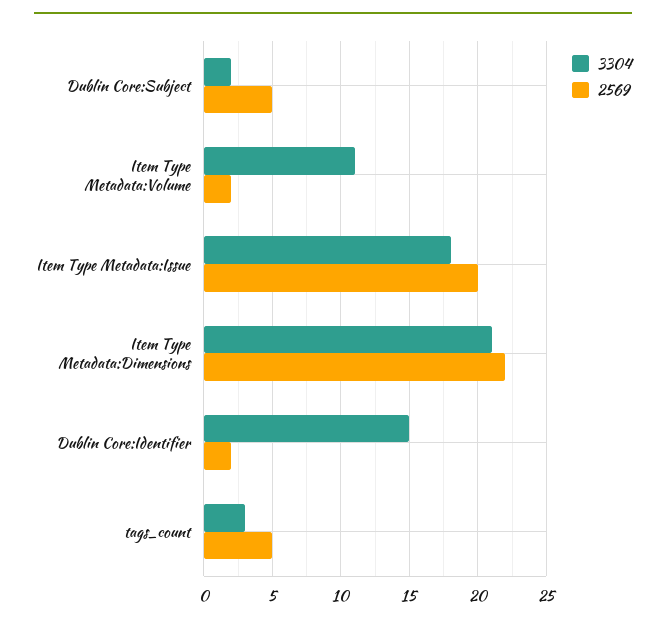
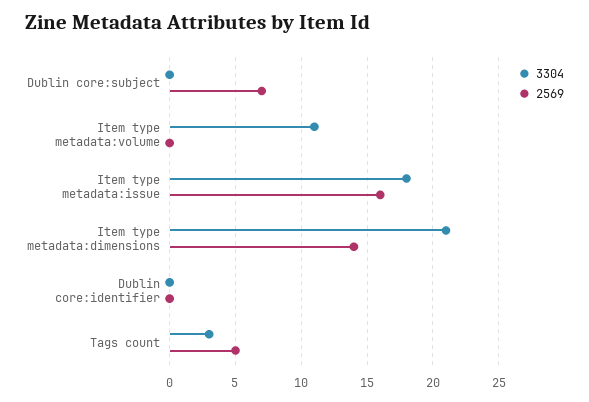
3304, Dublin Core:Subject: 2 -> 0
2569, Dublin Core:Subject: 5 -> 7
2569, Item Type Metadata:Volume: 2 -> 0
2569, Item Type Metadata:Issue: 20 -> 16
2569, Item Type Metadata:Dimensions: 22 -> 14
3304, Dublin Core:Identifier: 15 -> 0
2569, Dublin Core:Identifier: 2 -> 0

